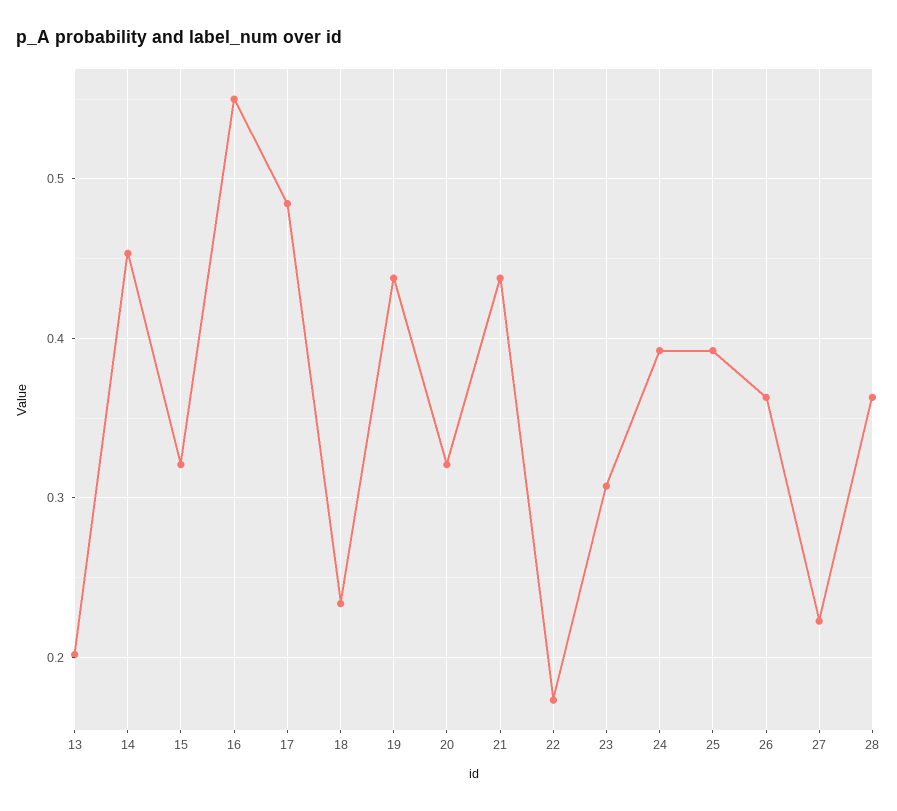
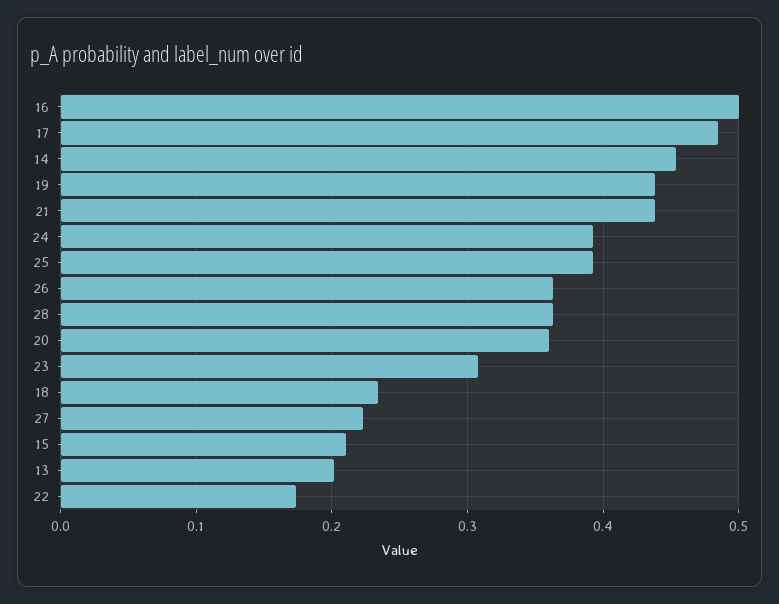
15: 0.32 -> 0.21
16: 0.55 -> 0.5
20: 0.32 -> 0.36

